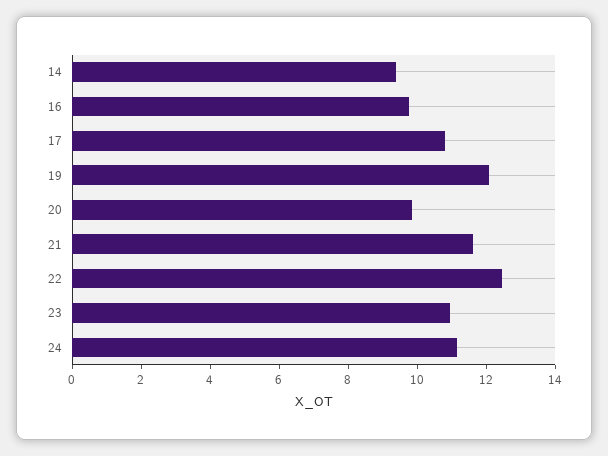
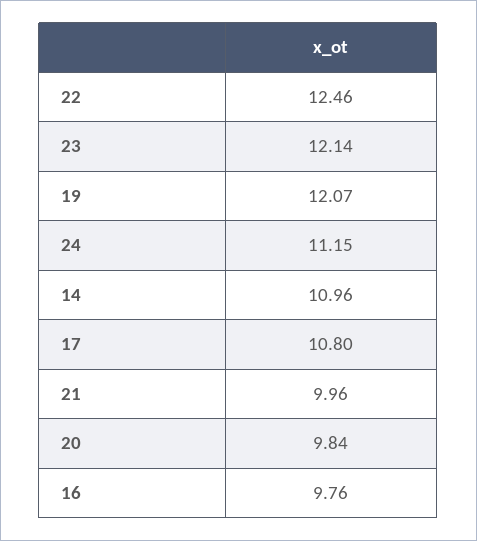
14: 9.5 -> 10.96
21: 11.5 -> 9.96
23: 11 -> 12.14

